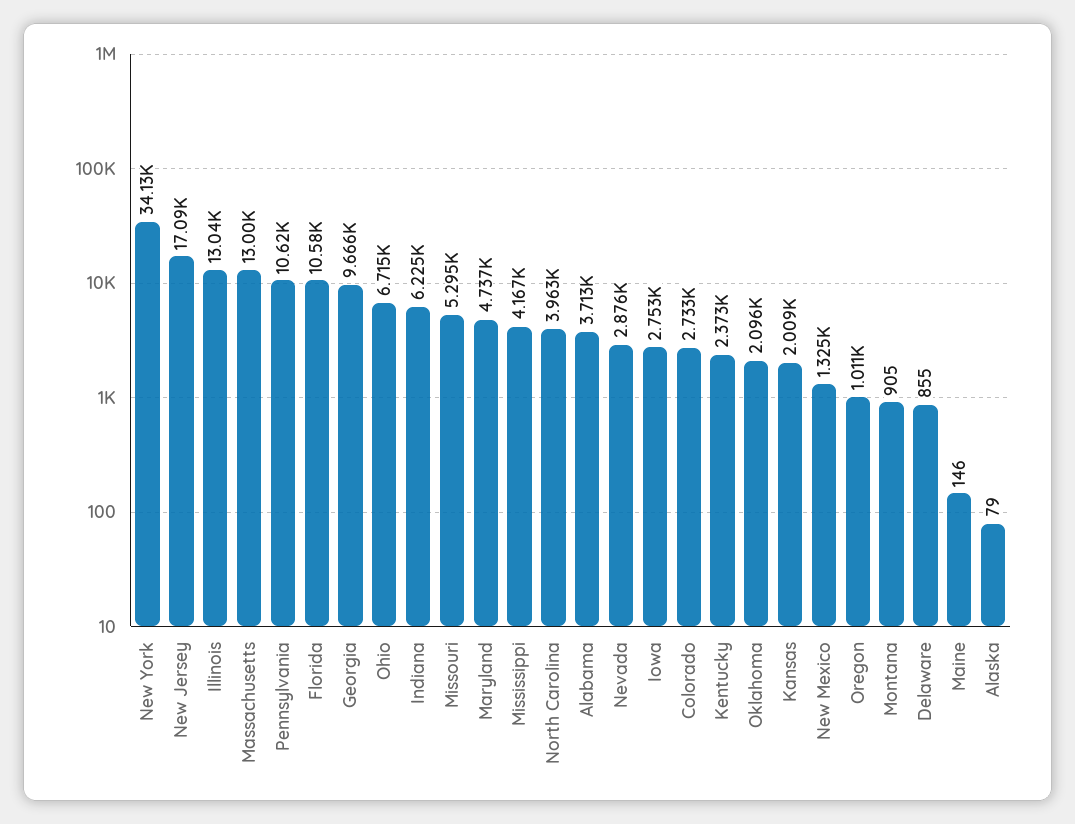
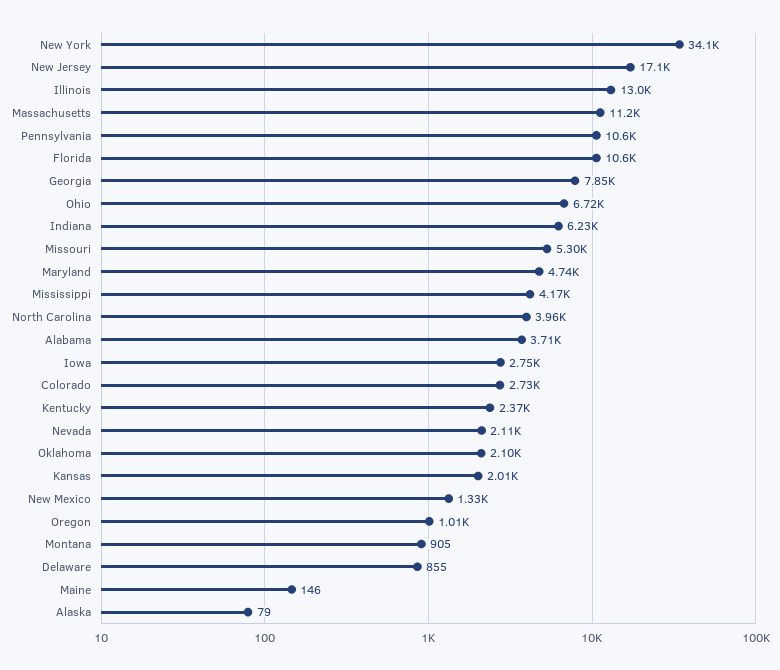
Massachusetts: 13000 -> 11200
Georgia: 9666 -> 7850
Nevada: 2876 -> 2110

